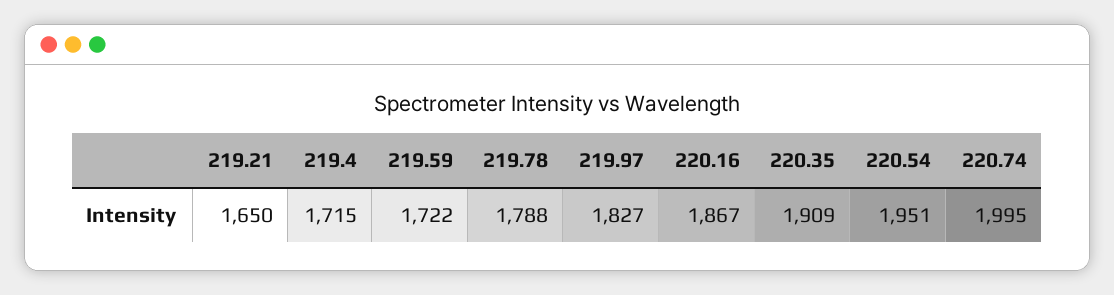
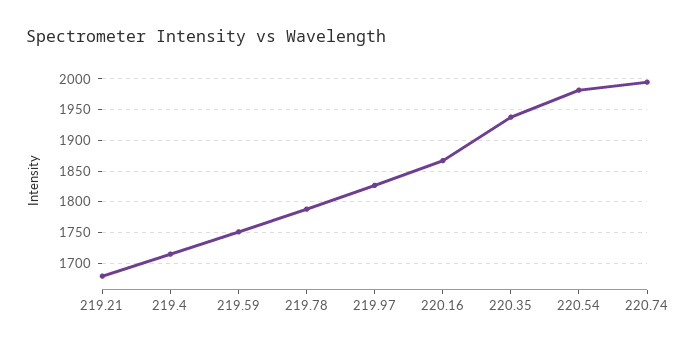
219.21: 1650 -> 1680
219.59: 1722 -> 1750
220.35: 1909 -> 1940
220.54: 1951 -> 1980

